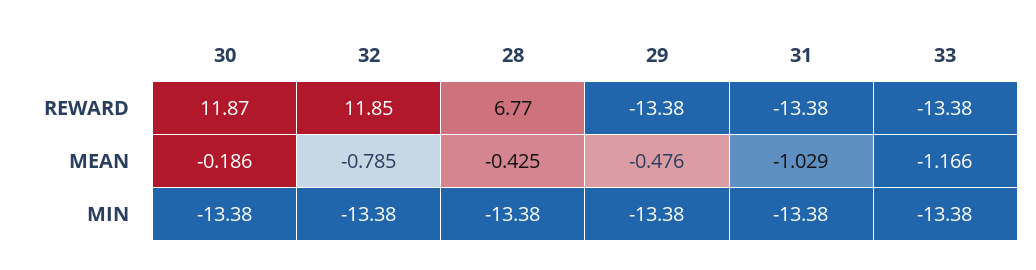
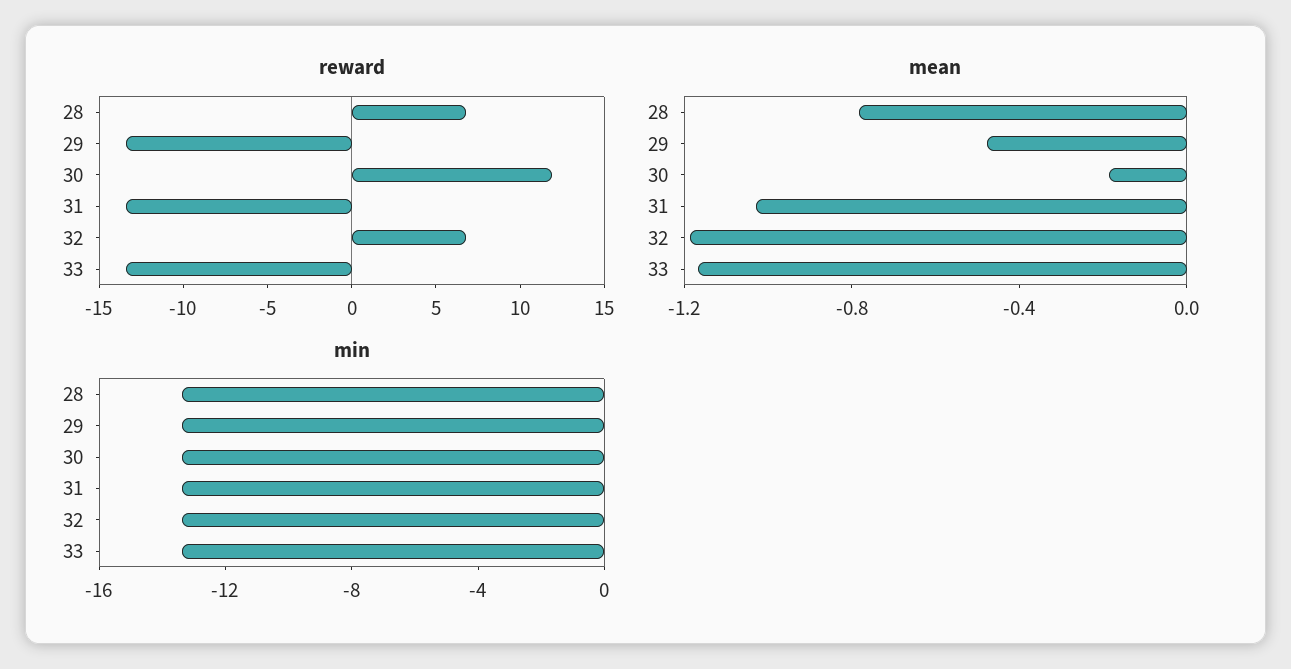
REWARD, 32: 11.85 -> 7
MEAN, 32: -0.785 -> -1.2
MEAN, 28: -0.425 -> -0.8

